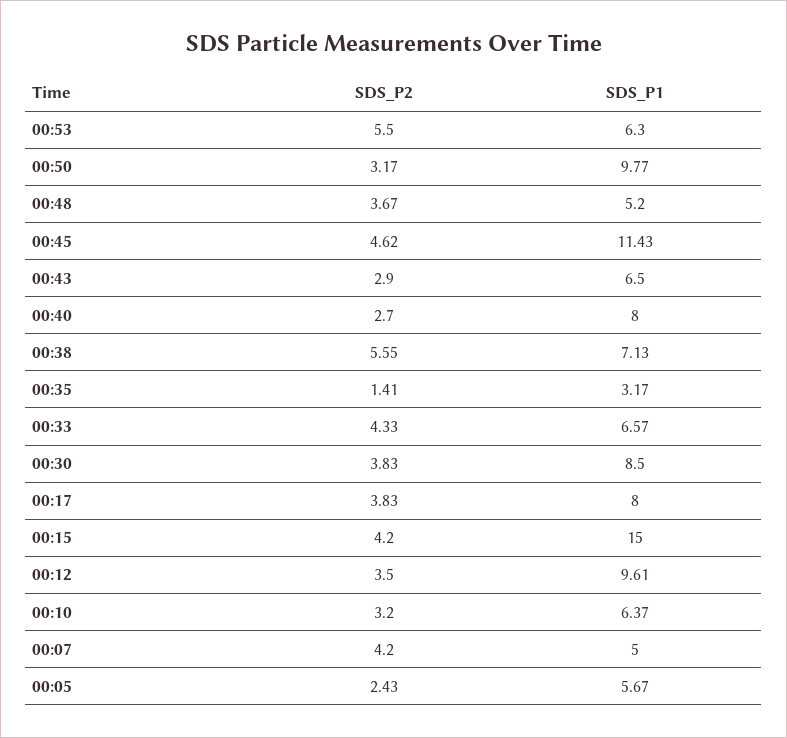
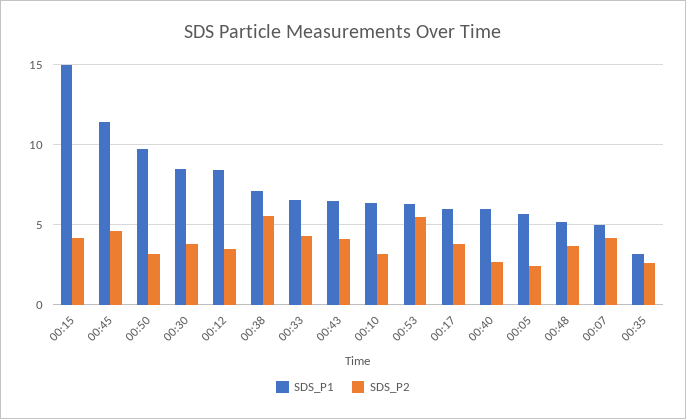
SDS_P2, 00:43: 2.9 -> 4
SDS_P1, 00:40: 8 -> 6
SDS_P2, 00:35: 1.41 -> 2.5
SDS_P1, 00:17: 8 -> 6
SDS_P1, 00:12: 9.61 -> 8.5

